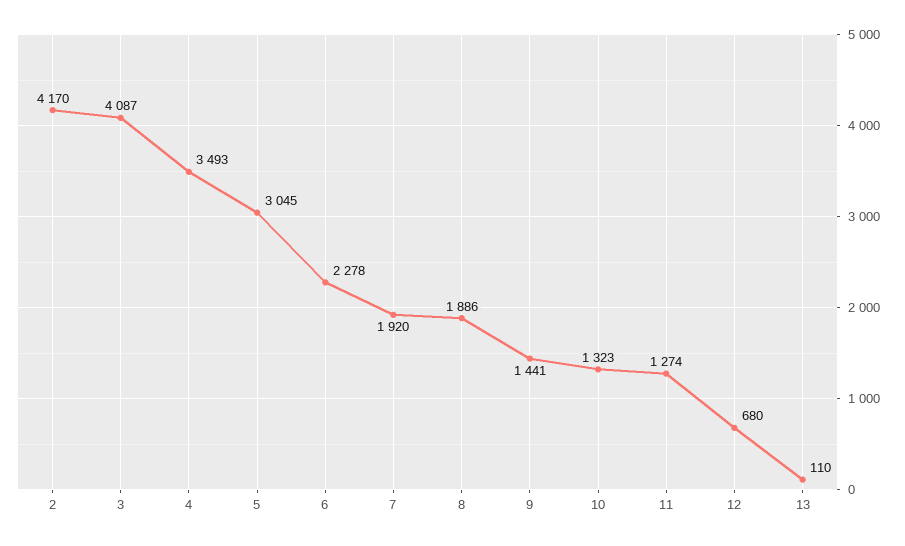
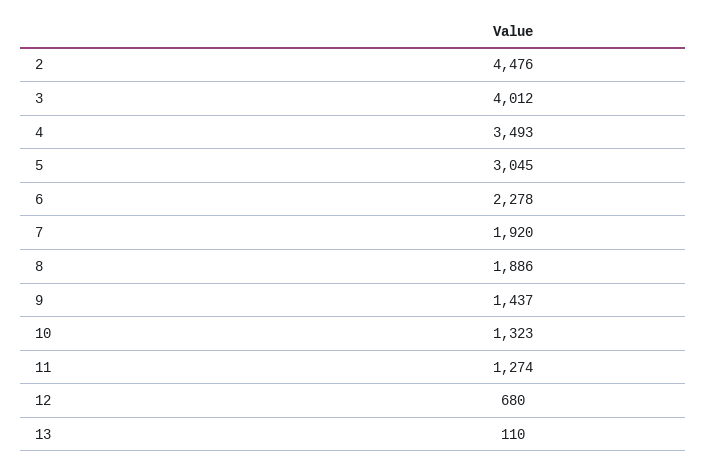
2: 4170 -> 4476
3: 4087 -> 4012
9: 1441 -> 1437

